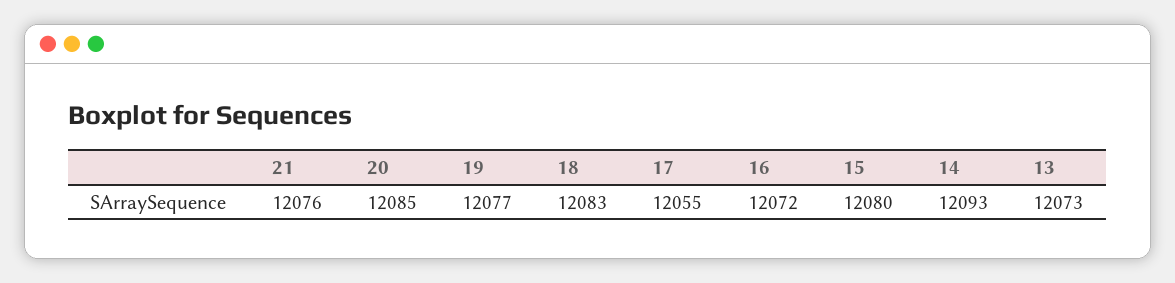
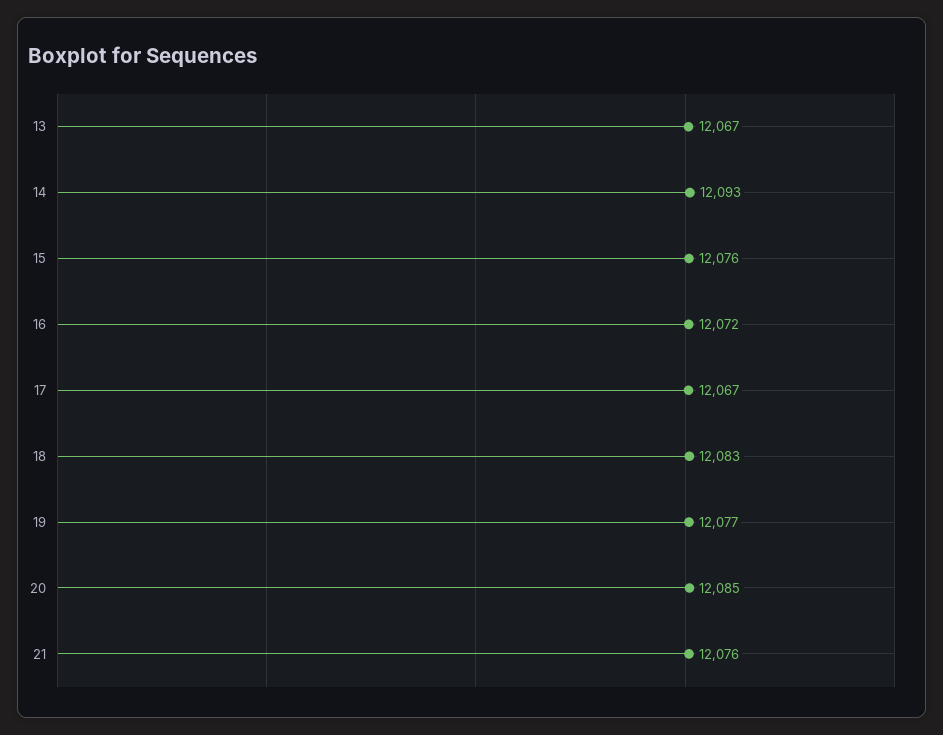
17: 12055 -> 12067
15: 12080 -> 12076
13: 12073 -> 12067

